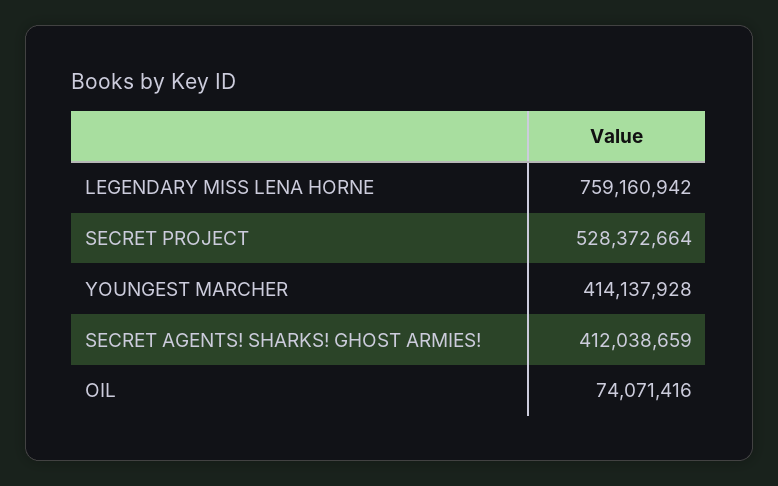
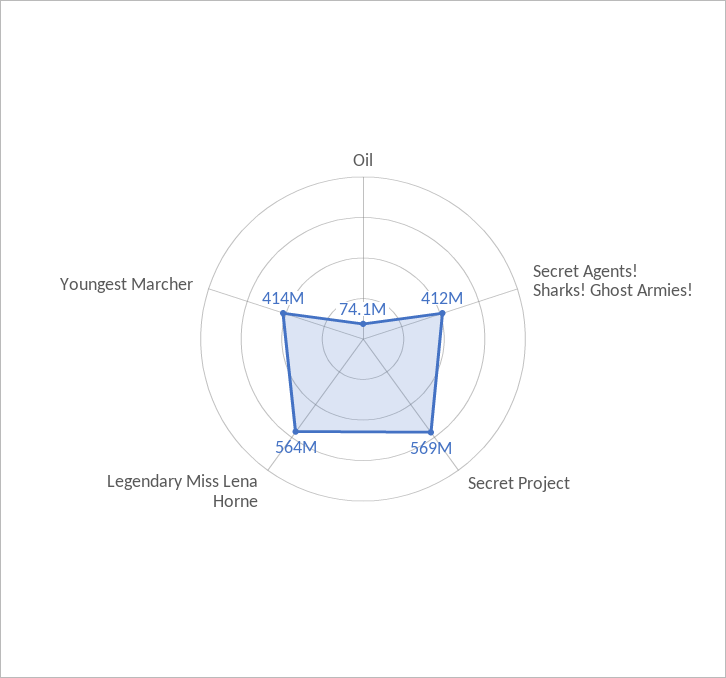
LEGENDARY MISS LENA HORNE: 759160942 -> 564000000
SECRET PROJECT: 528372664 -> 569000000

